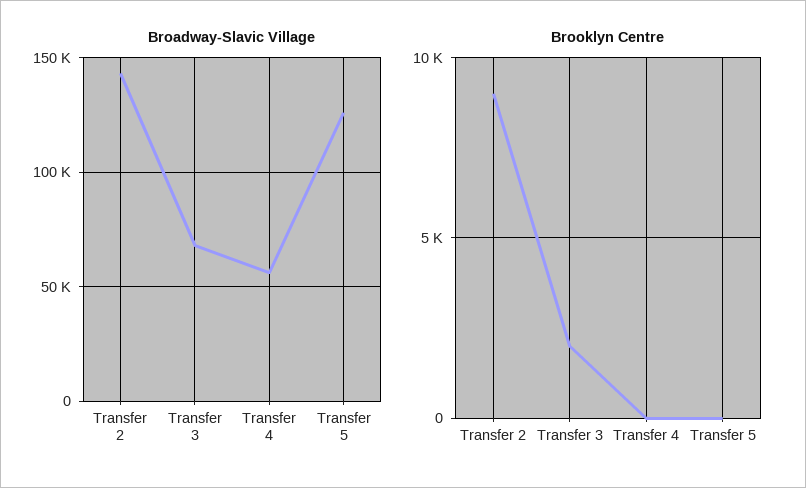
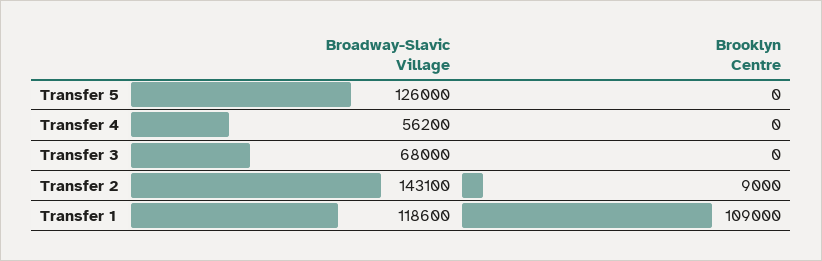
Brooklyn Centre, Transfer 3: 2000 -> 0
Broadway-Slavic Village, Transfer 1: none -> 118600
Brooklyn Centre, Transfer 1: none -> 109000

